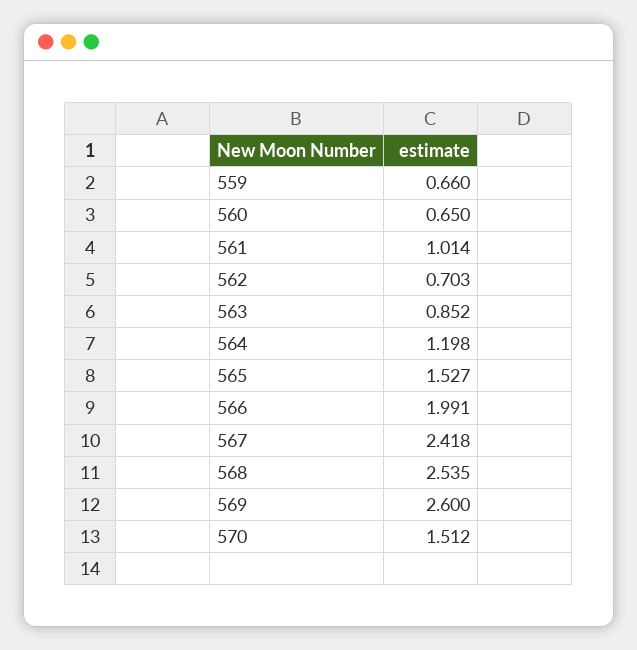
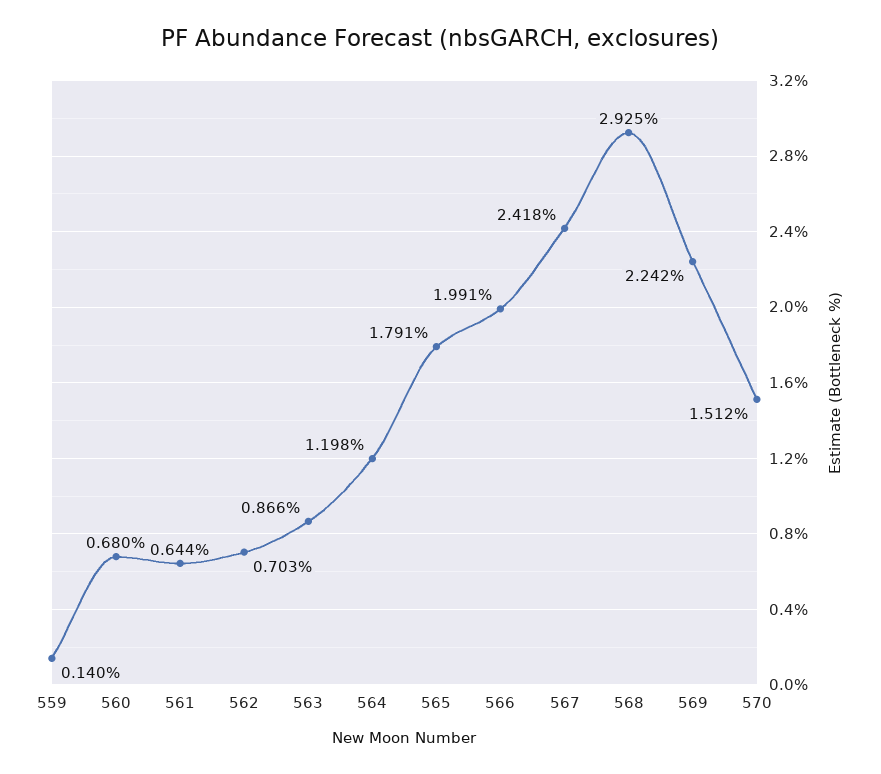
559: 0.66 -> 0.14
560: 0.65 -> 0.68
561: 1.014 -> 0.644
563: 0.852 -> 0.866
565: 1.527 -> 1.791
568: 2.535 -> 2.925
569: 2.6 -> 2.242

